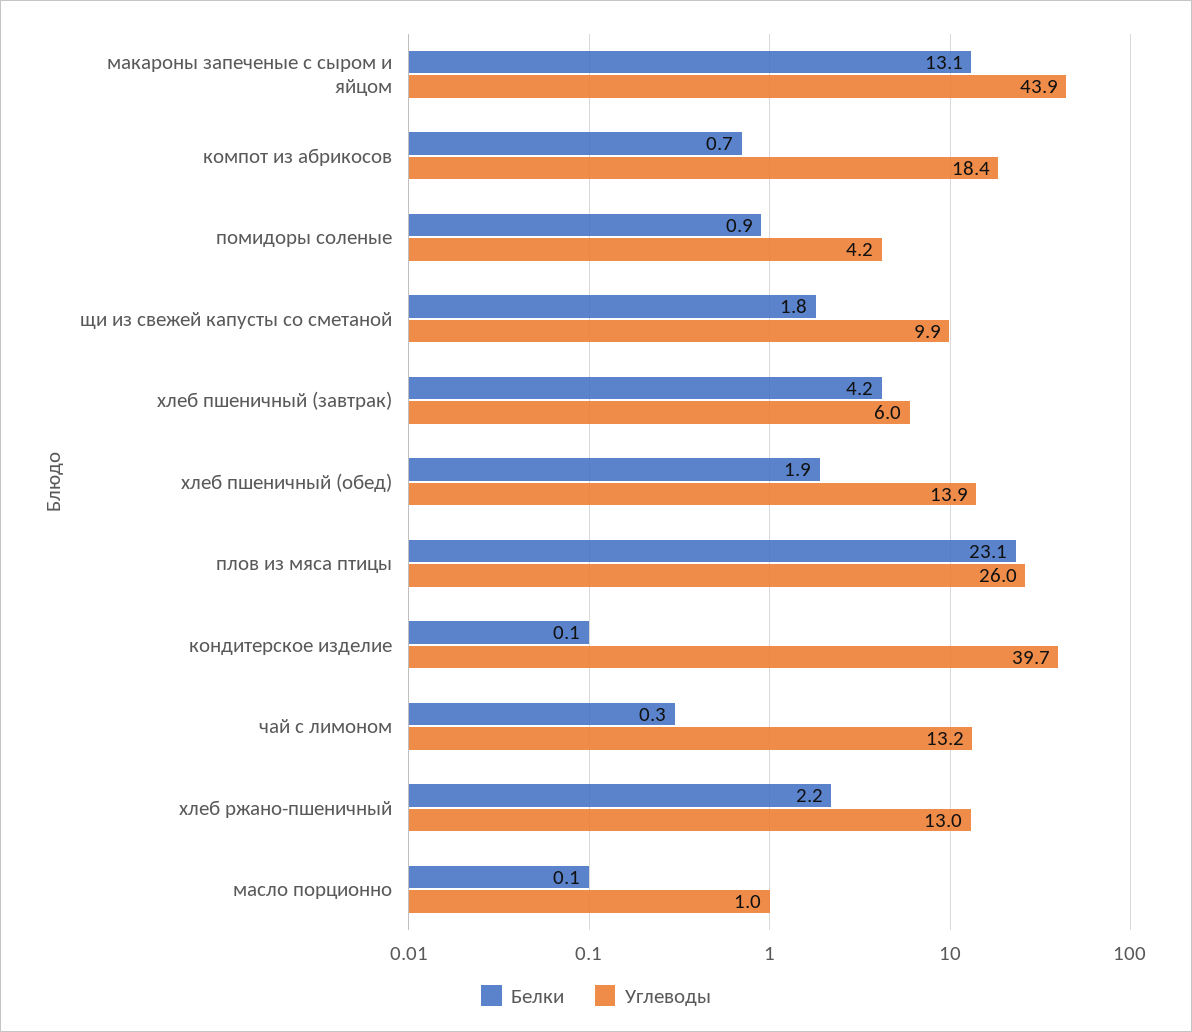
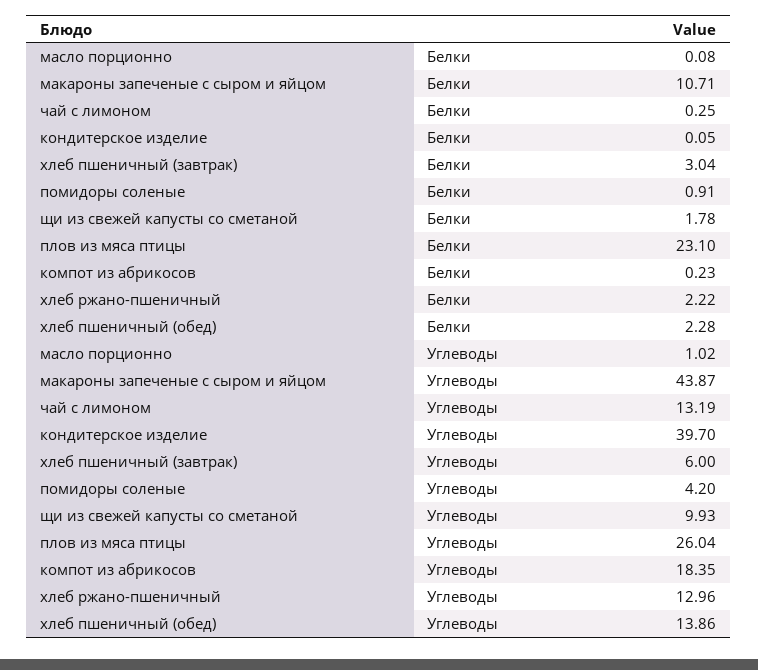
Белки, макароны запеченые с сыром и яйцом: 13.1 -> 10.71
Белки, компот из абрикосов: 0.7 -> 0.23
Белки, хлеб пшеничный (завтрак): 4.2 -> 3.04
Белки, хлеб пшеничный (обед): 1.9 -> 2.28

